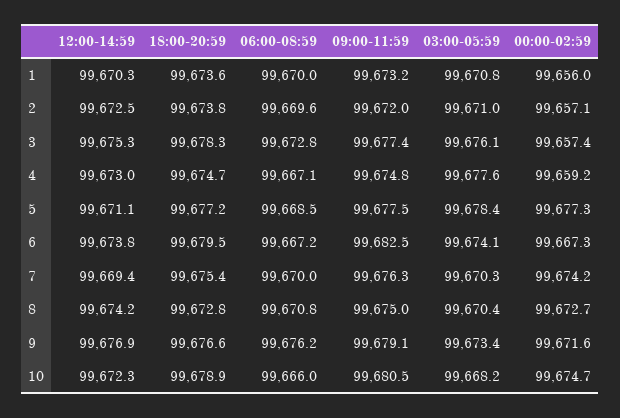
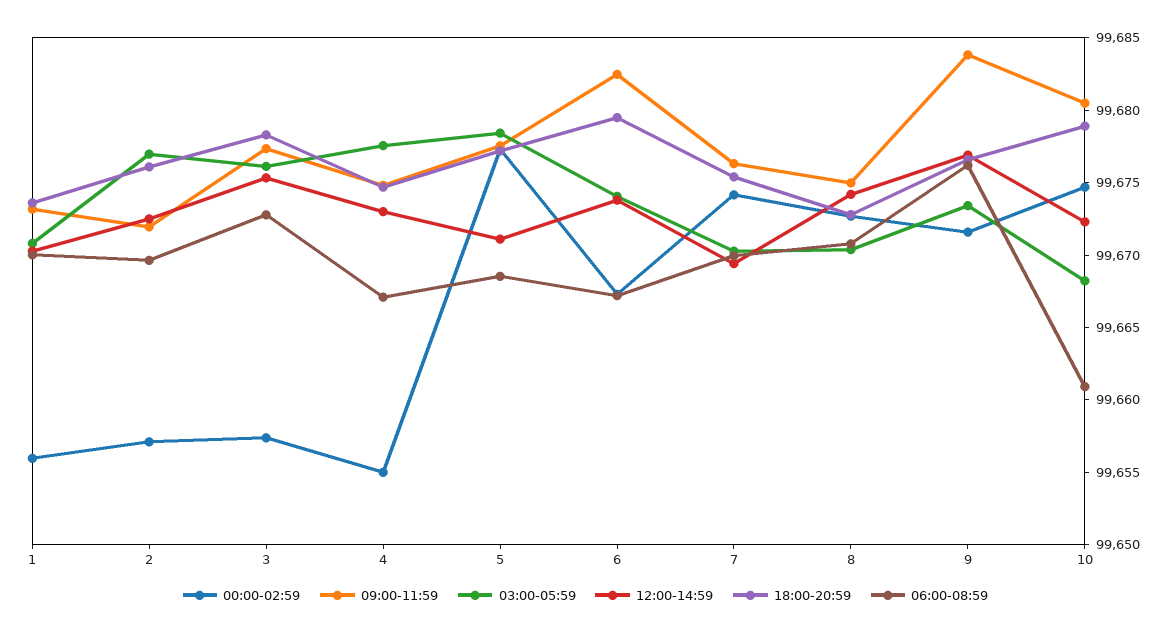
18:00-20:59, 2: 99673.8 -> 99676
03:00-05:59, 2: 99671 -> 99677
00:00-02:59, 4: 99659.2 -> 99655
09:00-11:59, 9: 99679.1 -> 99684
06:00-08:59, 10: 99666 -> 99661

